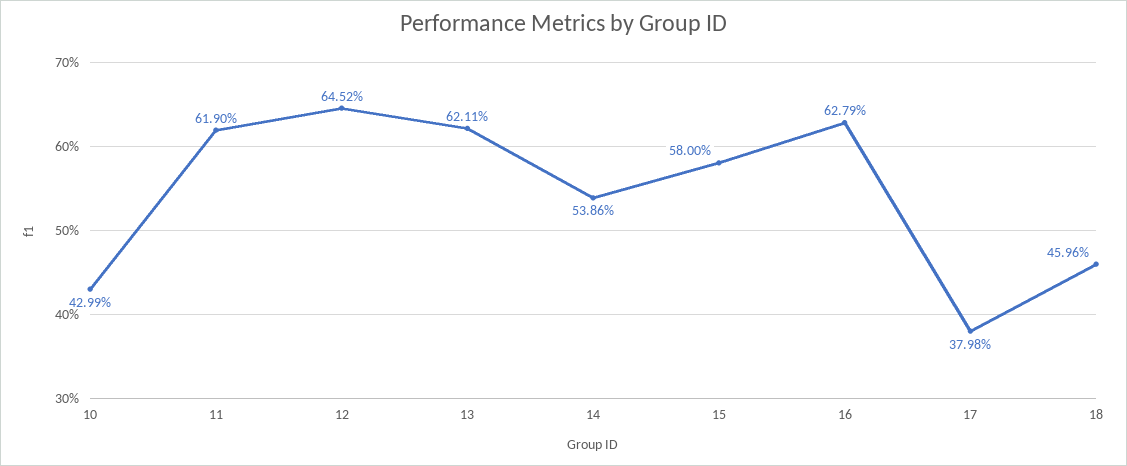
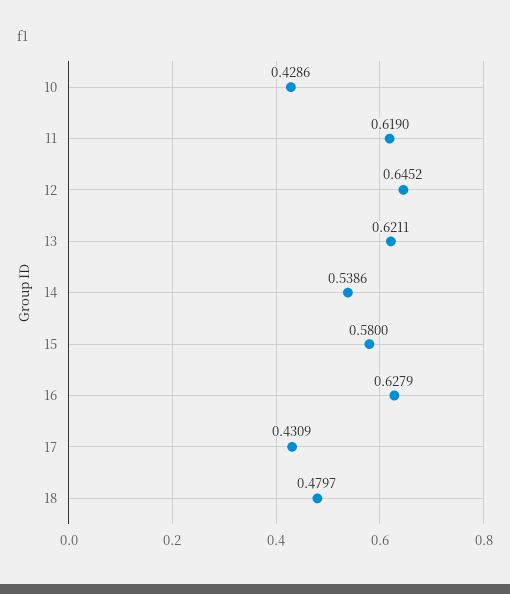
10: 0.4299 -> 0.4286
17: 0.3798 -> 0.4309
18: 0.4596 -> 0.4797

